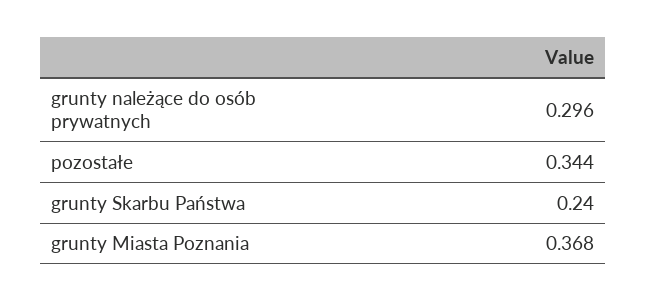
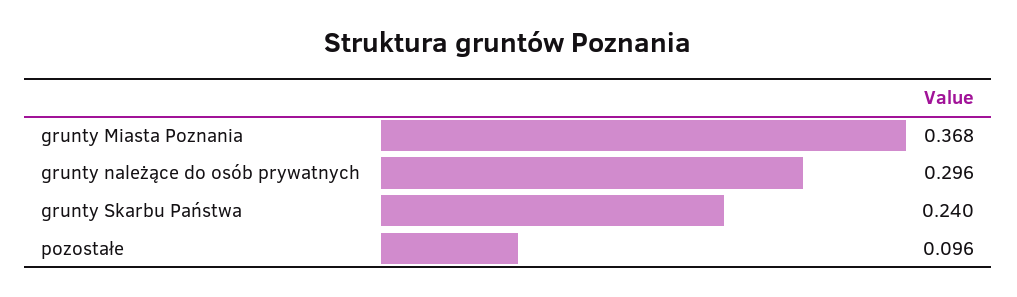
pozostałe: 0.344 -> 0.096

